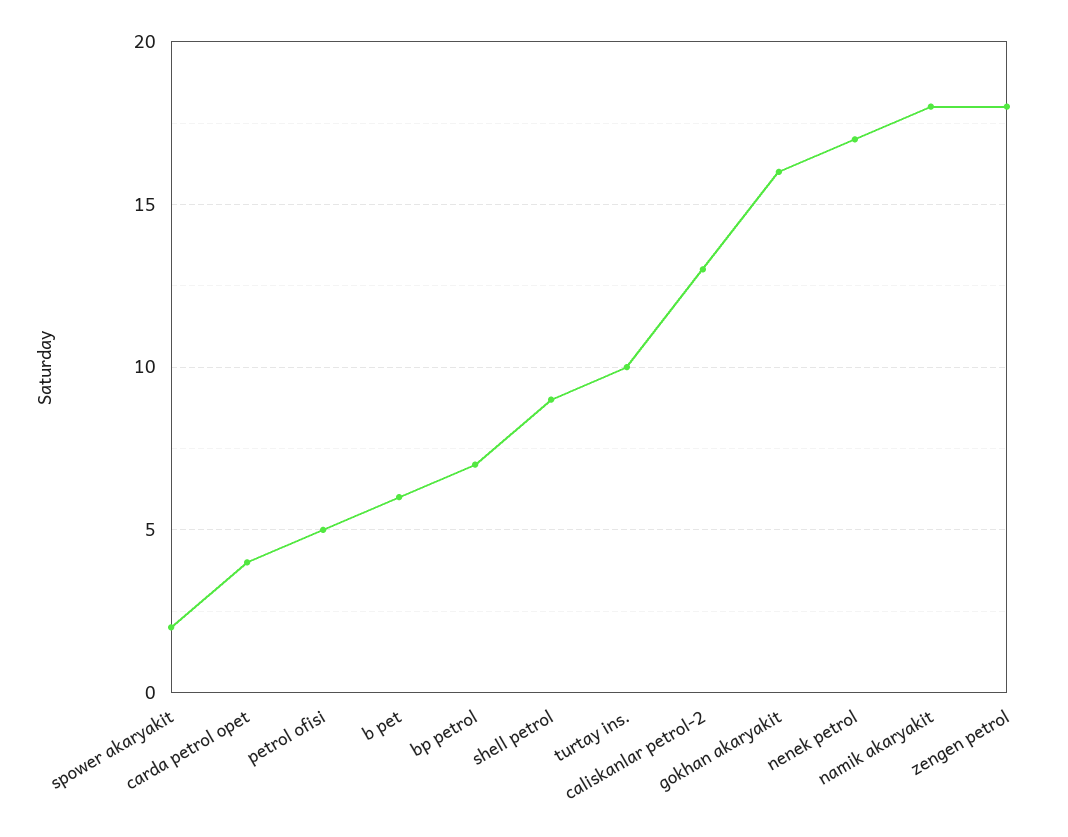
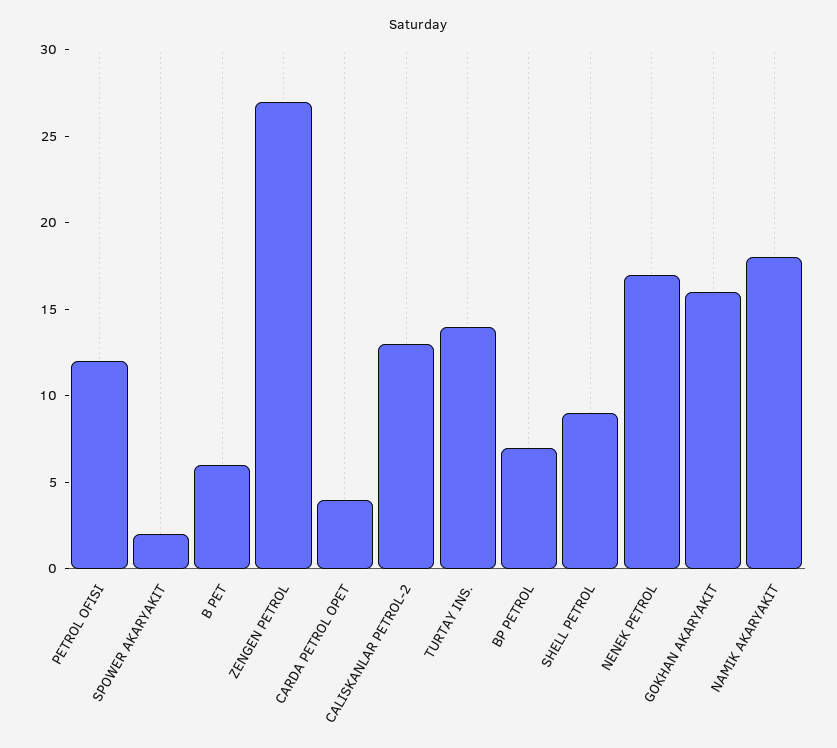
petrol ofisi: 5 -> 12
turtay ins.: 10 -> 14
zengen petrol: 18 -> 27

